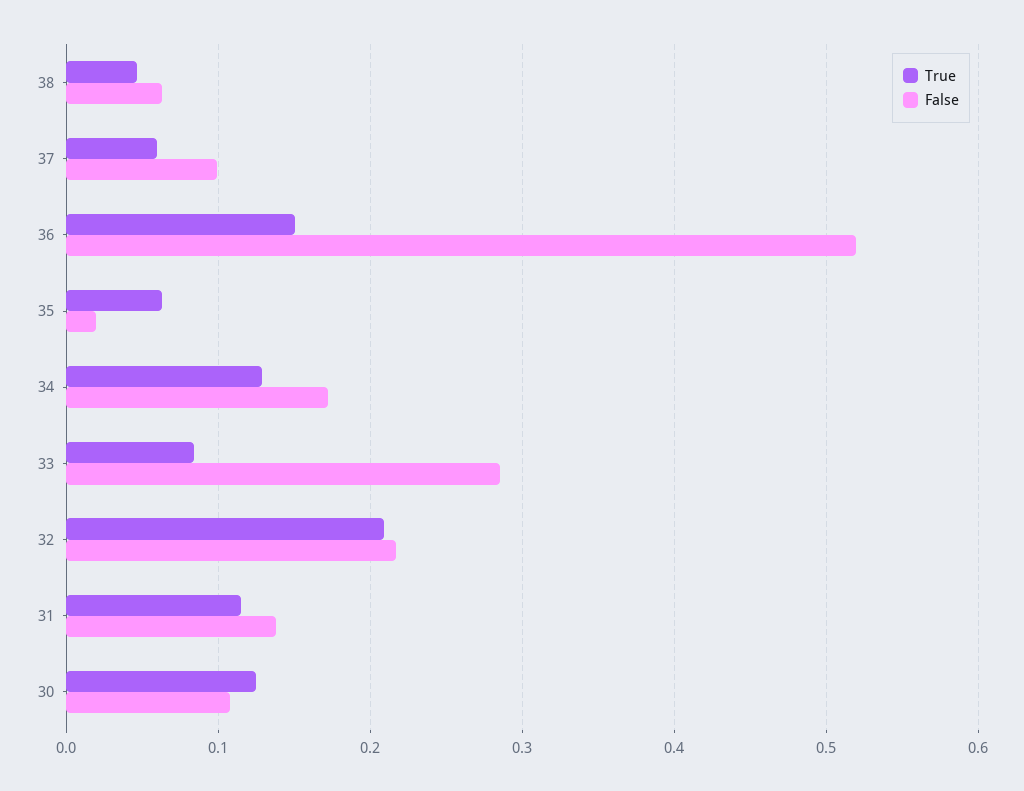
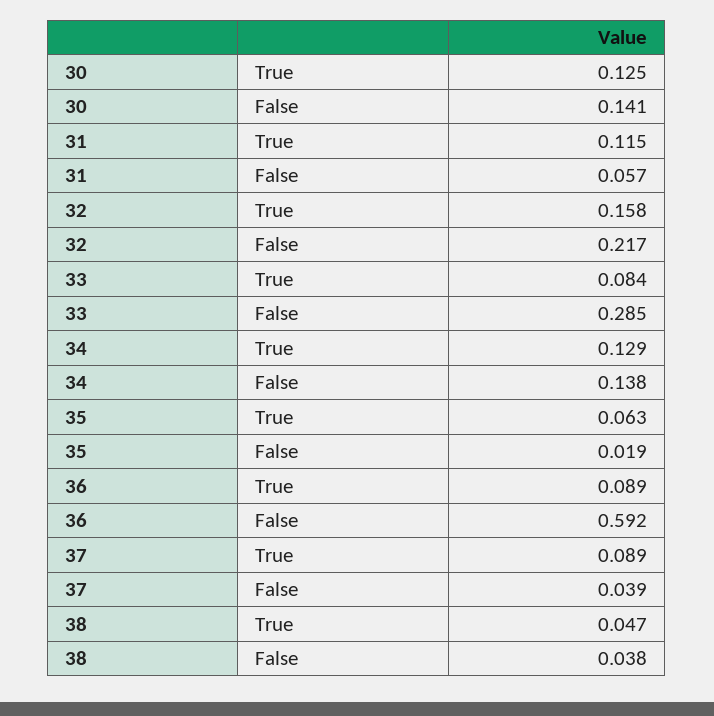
False, 38: 0.06 -> 0.038
True, 37: 0.06 -> 0.089
False, 37: 0.1 -> 0.039
True, 36: 0.15 -> 0.089
False, 36: 0.52 -> 0.592
False, 34: 0.17 -> 0.138
True, 32: 0.21 -> 0.158
False, 31: 0.14 -> 0.057
False, 30: 0.11 -> 0.141

